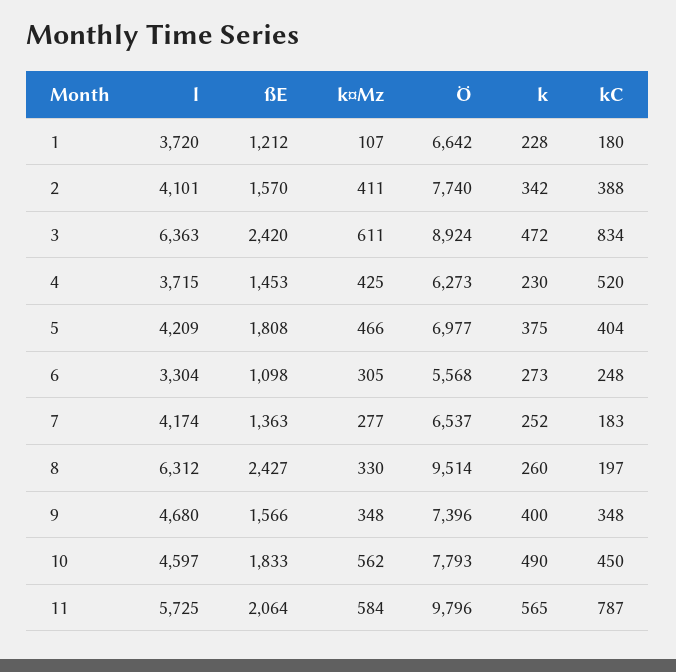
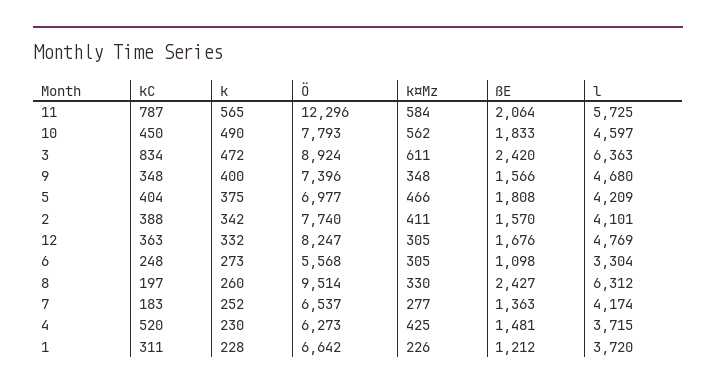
k¤Mz, 1: 107 -> 226
kC, 1: 180 -> 311
ßE, 4: 1453 -> 1481
Ö, 11: 9796 -> 12296
kC, 12: none -> 363
k, 12: none -> 332
Ö, 12: none -> 8247
k¤Mz, 12: none -> 305
ßE, 12: none -> 1676
l, 12: none -> 4769

